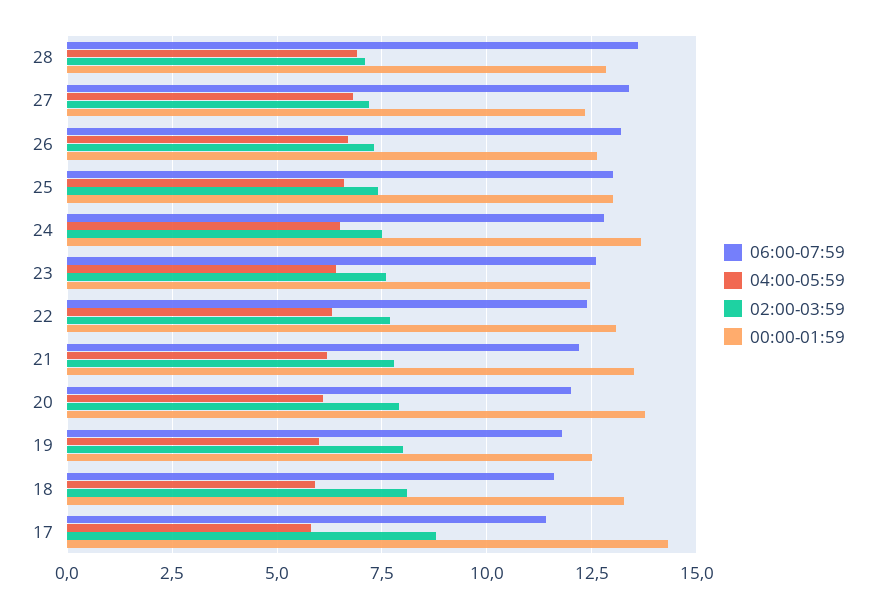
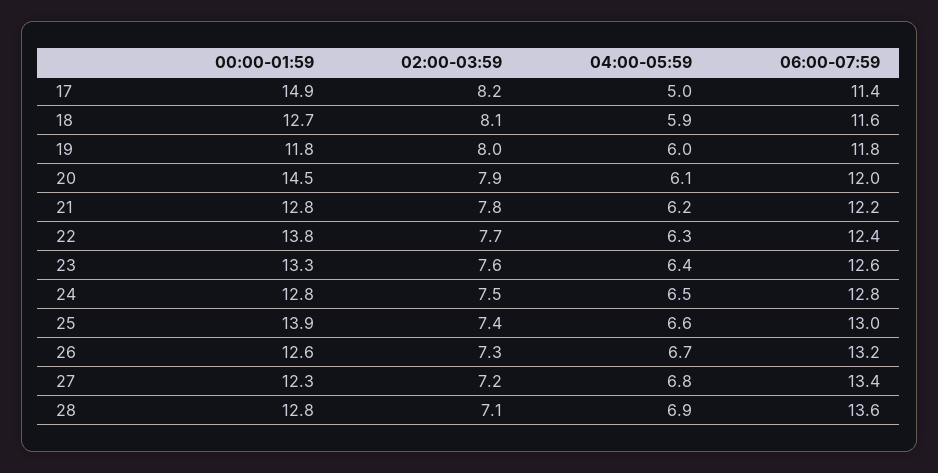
00:00-01:59, 25: 13 -> 13.9
00:00-01:59, 24: 13.75 -> 12.8
00:00-01:59, 23: 12.5 -> 13.3
00:00-01:59, 22: 13 -> 13.8
00:00-01:59, 21: 13.5 -> 12.8
00:00-01:59, 20: 13.75 -> 14.5
00:00-01:59, 19: 12.5 -> 11.8
00:00-01:59, 18: 13.25 -> 12.7
04:00-05:59, 17: 5.75 -> 5
02:00-03:59, 17: 8.75 -> 8.2
00:00-01:59, 17: 14.25 -> 14.9

